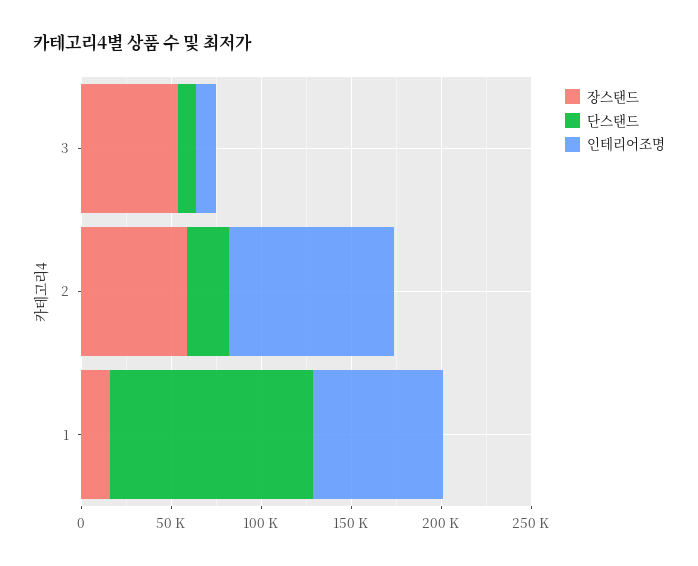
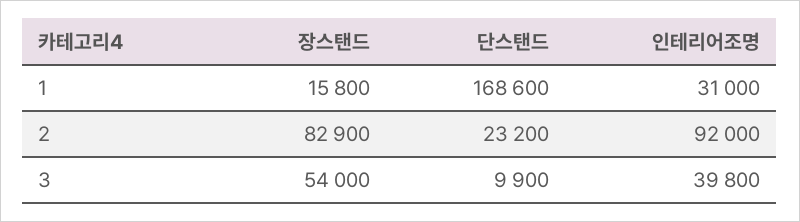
인테리어조명, 3: 10000 -> 39800
장스탠드, 2: 60000 -> 82900
단스탠드, 1: 110000 -> 168600
인테리어조명, 1: 70000 -> 31000

